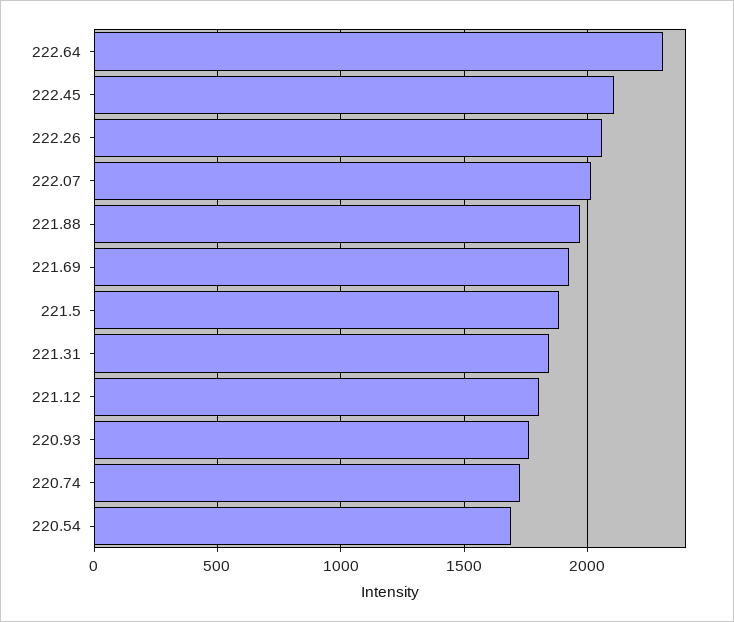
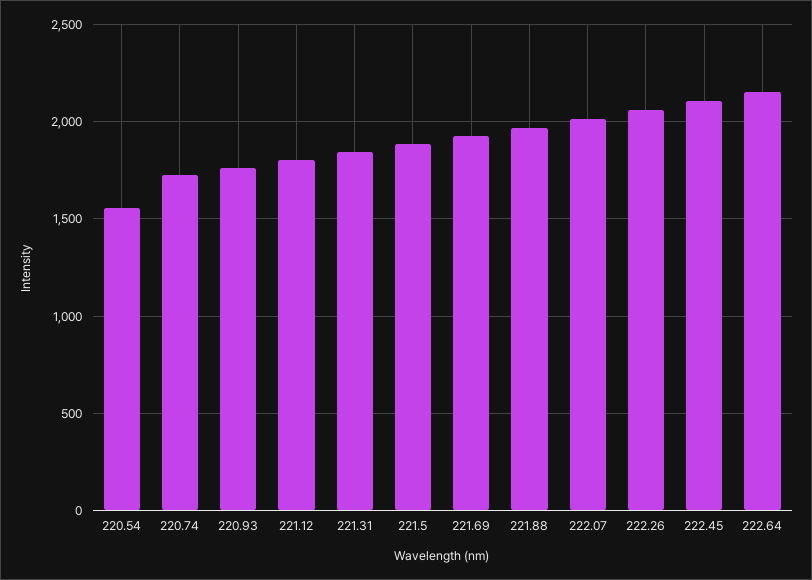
222.64: 2300 -> 2150
220.54: 1700 -> 1550

